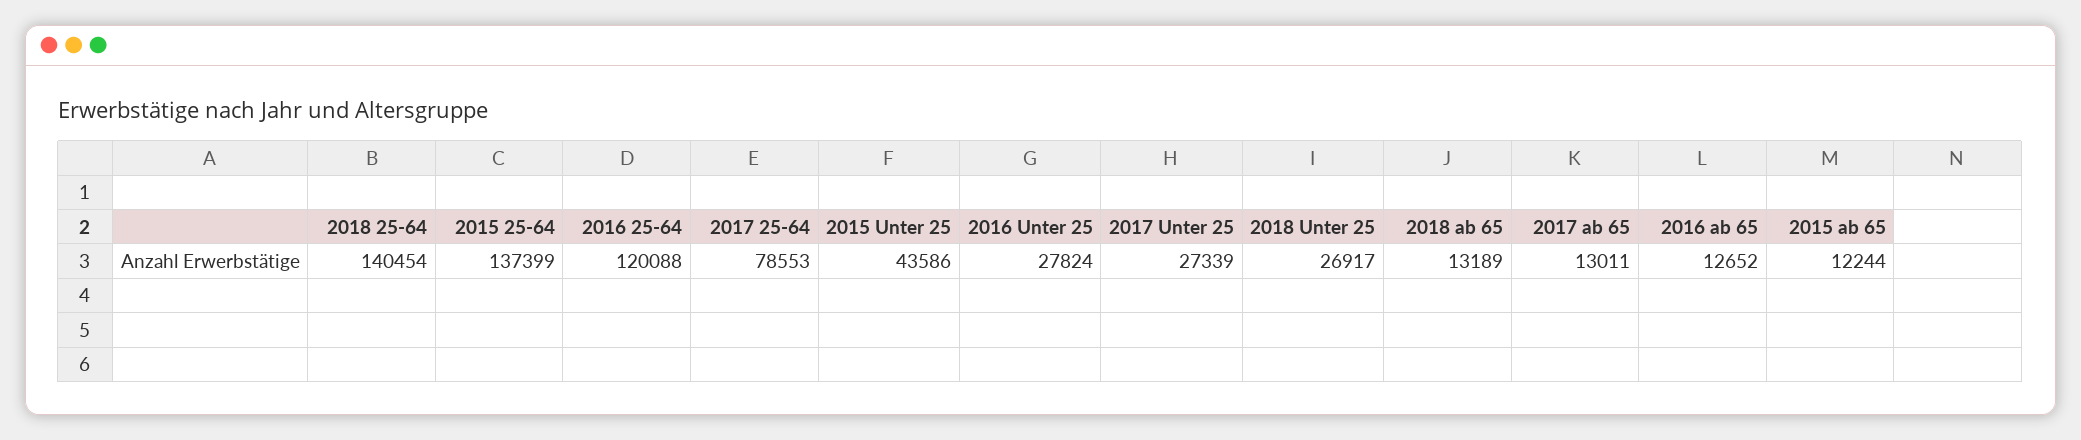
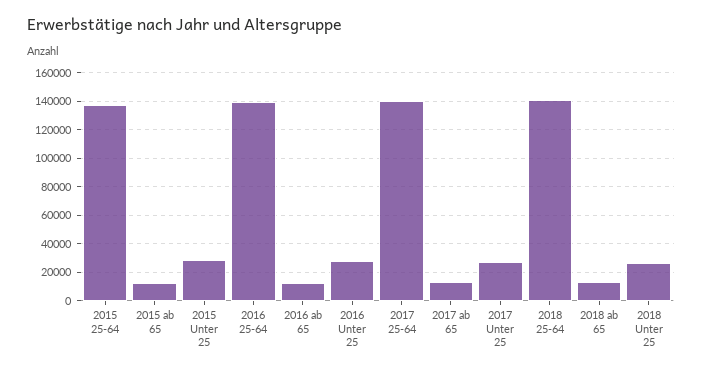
2016 25-64: 120088 -> 140000
2017 25-64: 78553 -> 140000
2015 Unter 25: 43586 -> 30000

